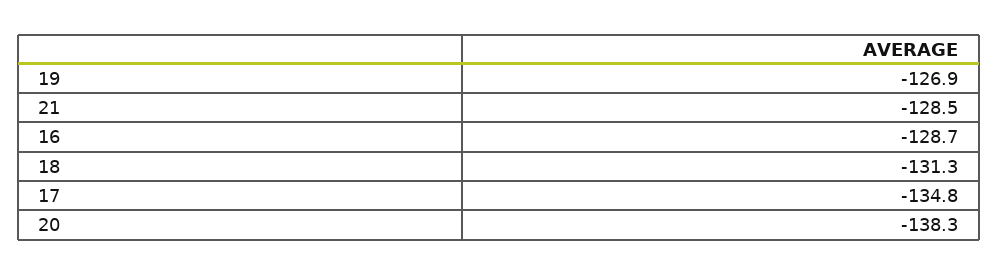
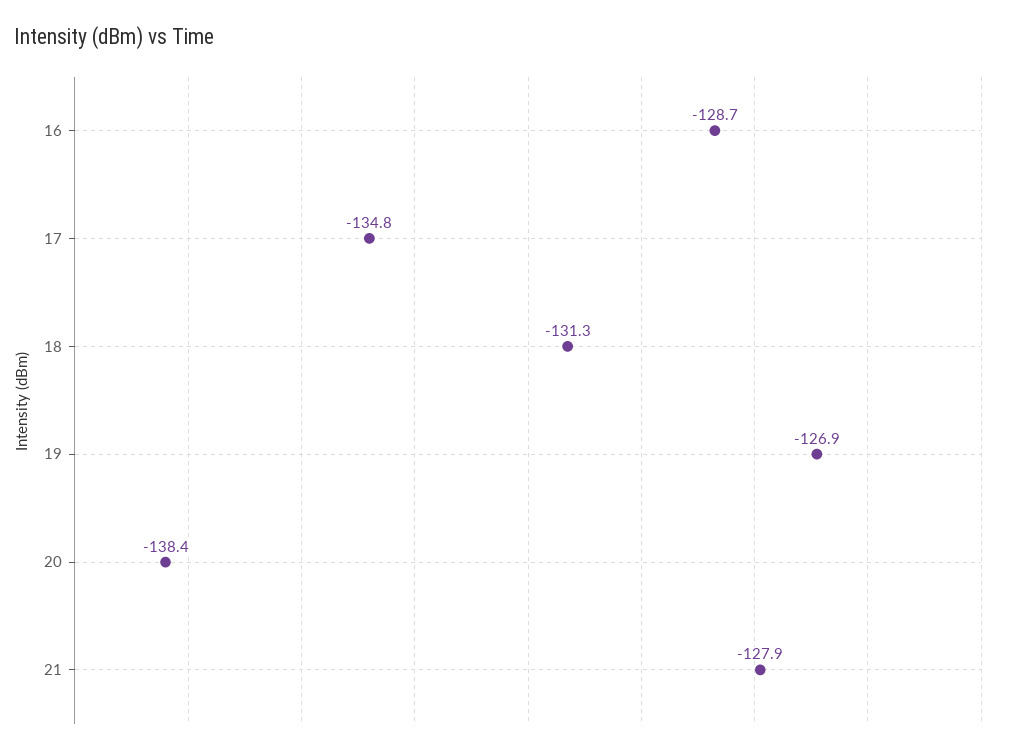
21: -128.5 -> -127.9
20: -138.3 -> -138.4

